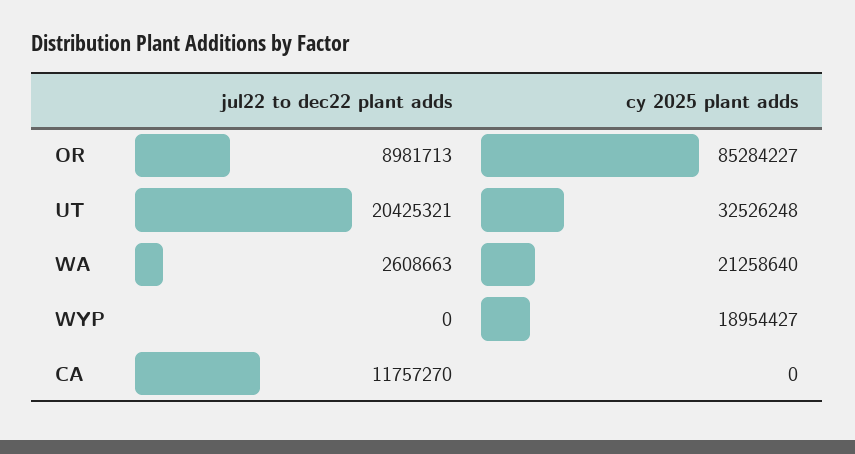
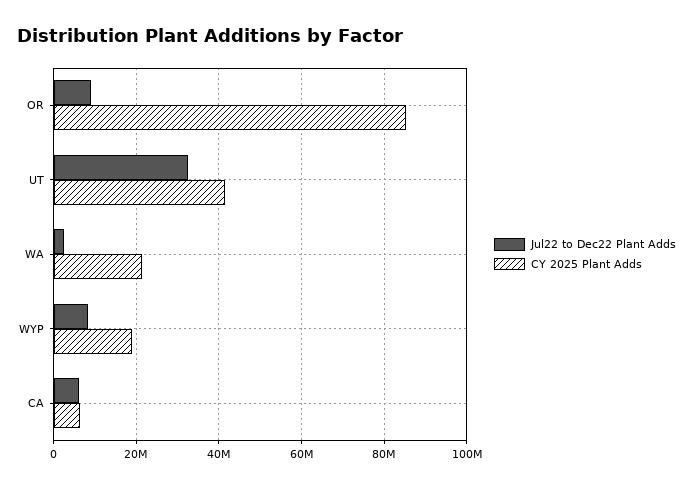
jul22 to dec22 plant adds, UT: 20425321 -> 32000000
cy 2025 plant adds, UT: 32526248 -> 42000000
jul22 to dec22 plant adds, WYP: 0 -> 8000000
jul22 to dec22 plant adds, CA: 11757270 -> 6000000
cy 2025 plant adds, CA: 0 -> 6000000

